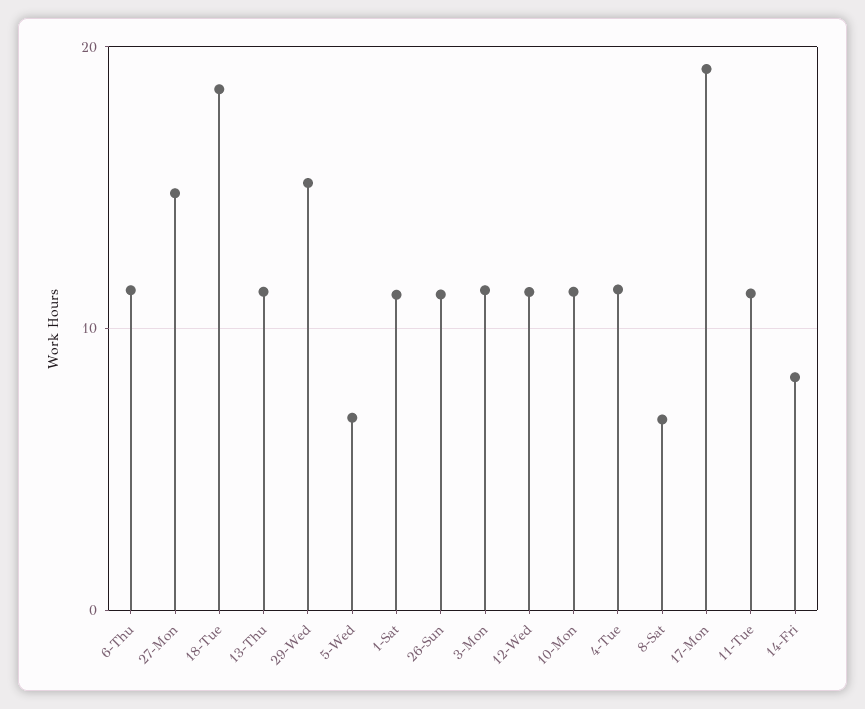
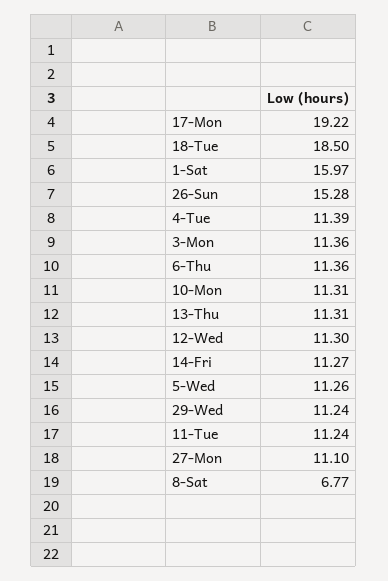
27-Mon: 15 -> 11.1
29-Wed: 15 -> 11.24
5-Wed: 7 -> 11.26
1-Sat: 11 -> 15.97
26-Sun: 11 -> 15.28
14-Fri: 8 -> 11.27

